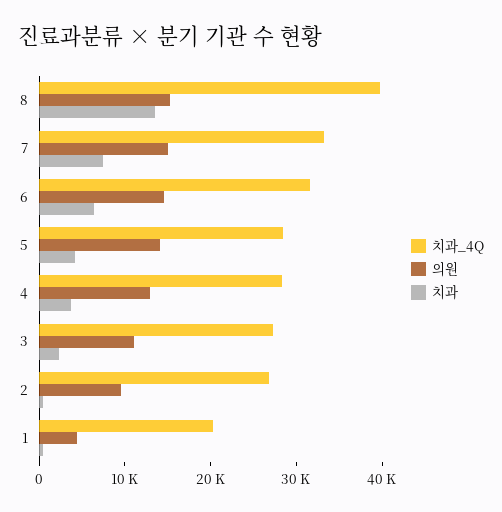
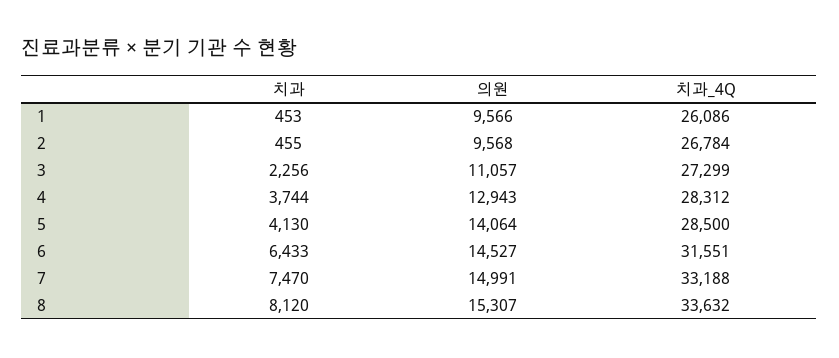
치과_4Q, 8: 40000 -> 33632
치과, 8: 14000 -> 8120
치과_4Q, 1: 20000 -> 26086
의원, 1: 4000 -> 9566

